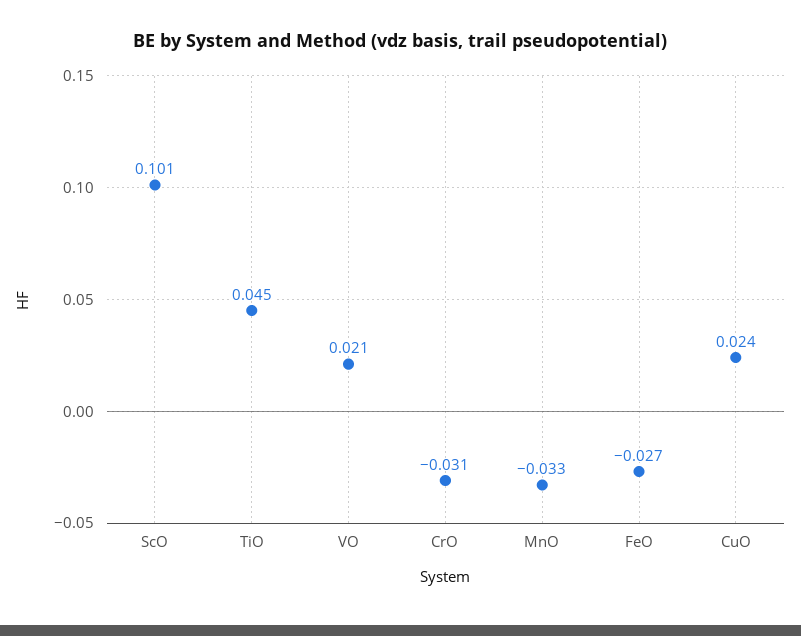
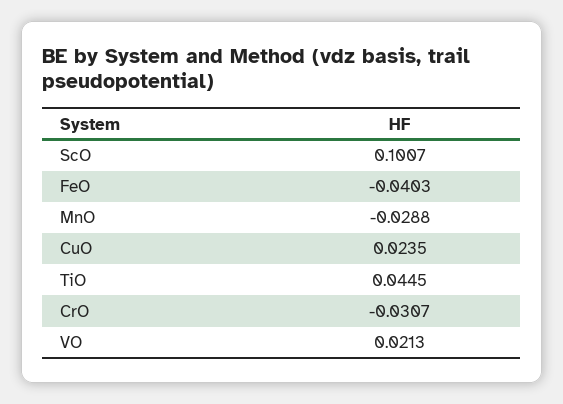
MnO: -0.033 -> -0.0288
FeO: -0.027 -> -0.0403

